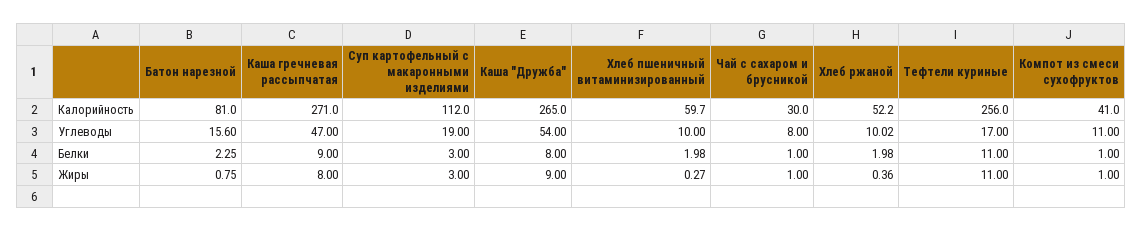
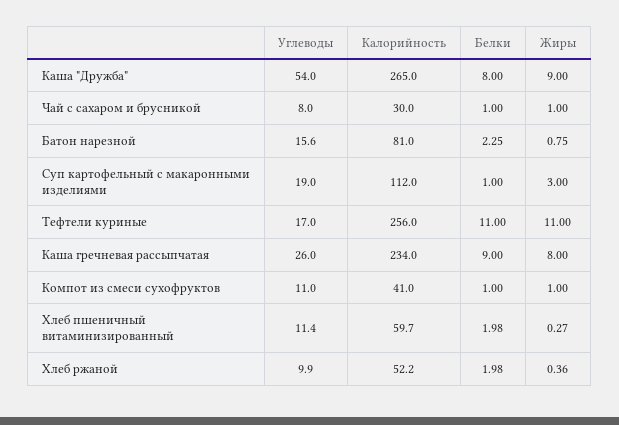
Каша гречневая рассыпчатая, Калорийность: 271 -> 234
Каша гречневая рассыпчатая, Углеводы: 47 -> 26
Хлеб пшеничный витаминизированный, Углеводы: 10 -> 11.4
Хлеб ржаной, Углеводы: 10.02 -> 9.9
Суп картофельный с макаронными изделиями, Белки: 3 -> 1

